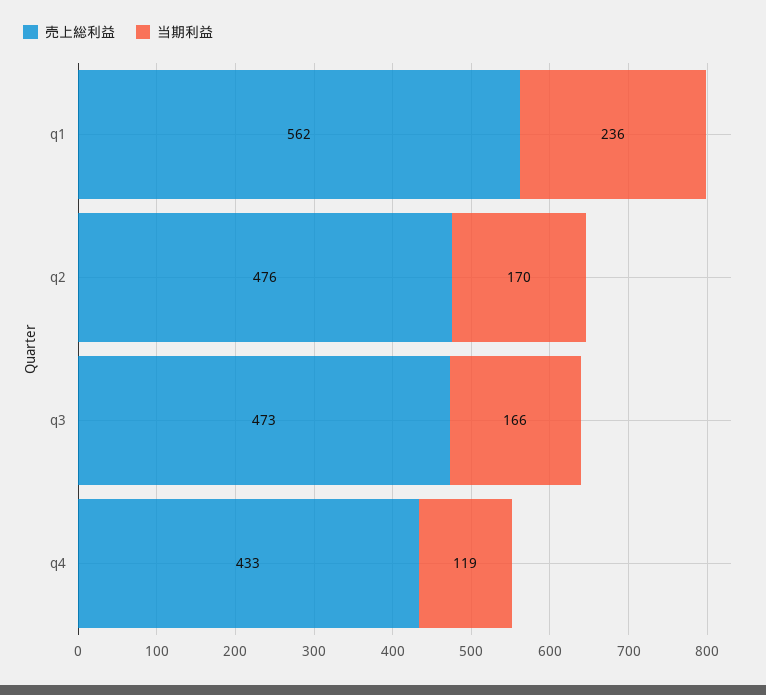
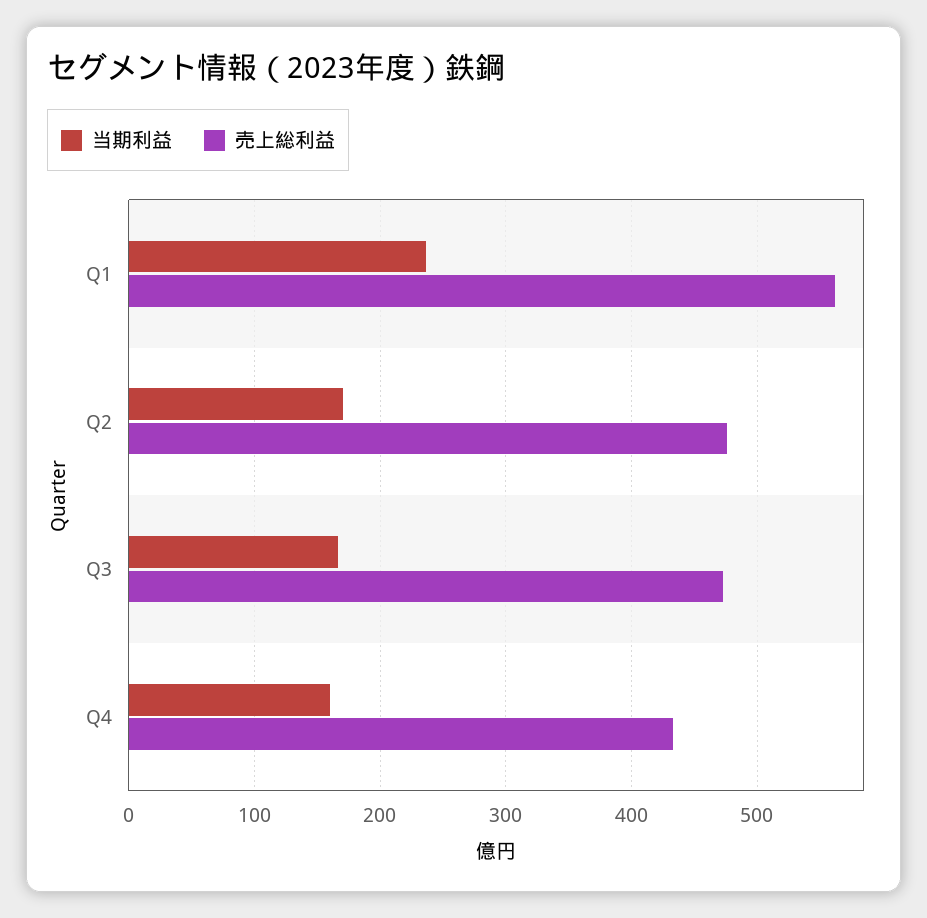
当期利益, q4: 119 -> 160

